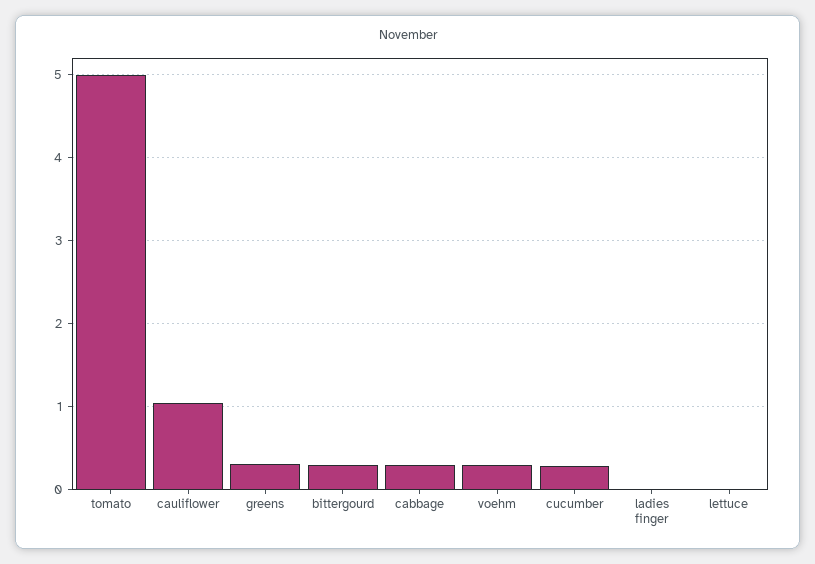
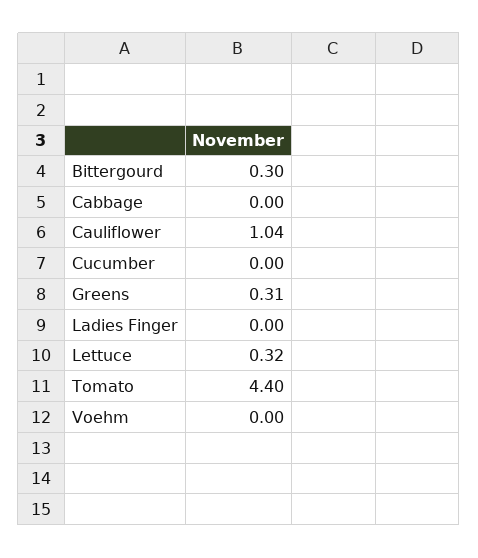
tomato: 5 -> 4.4
cabbage: 0.3 -> 0
voehm: 0.3 -> 0
cucumber: 0.3 -> 0
lettuce: 0 -> 0.32

